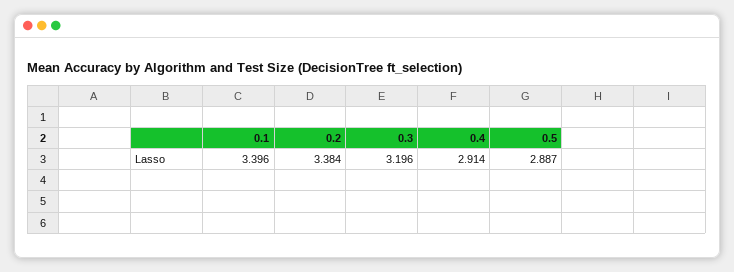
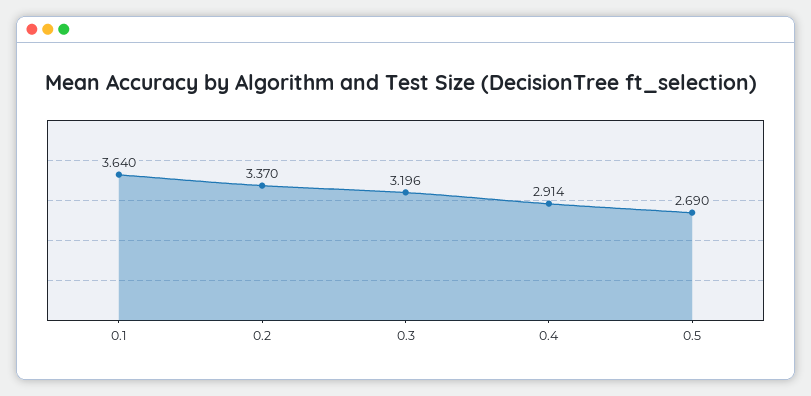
0.1: 3.396 -> 3.64
0.2: 3.384 -> 3.37
0.5: 2.887 -> 2.69

